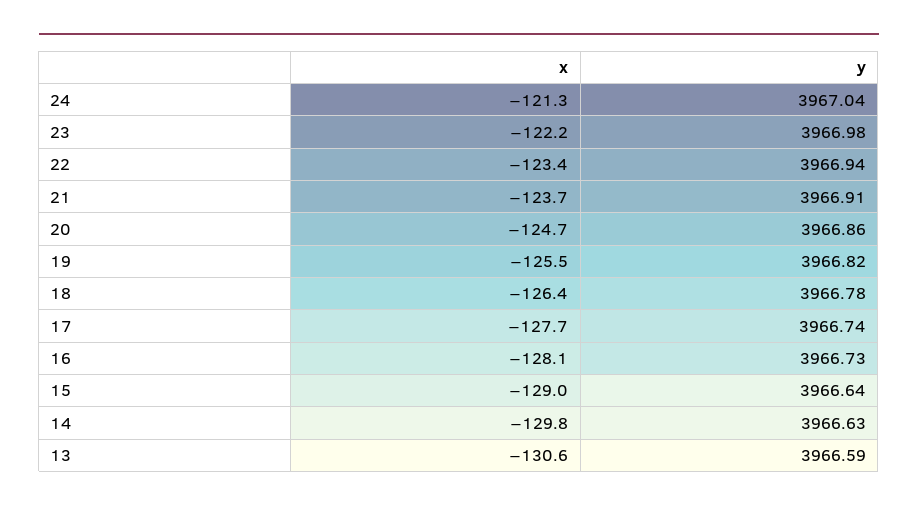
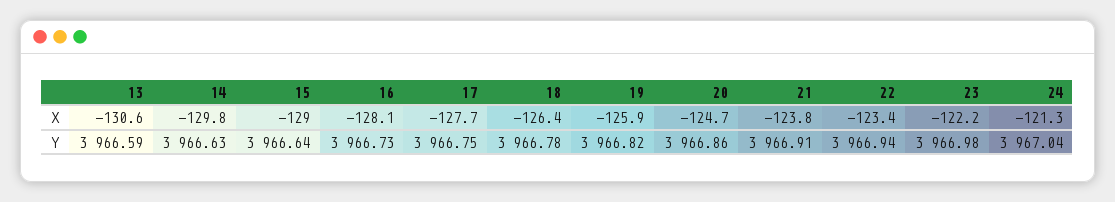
x, 21: -123.7 -> -123.8
x, 19: -125.5 -> -125.9
y, 17: 3966.74 -> 3966.75

